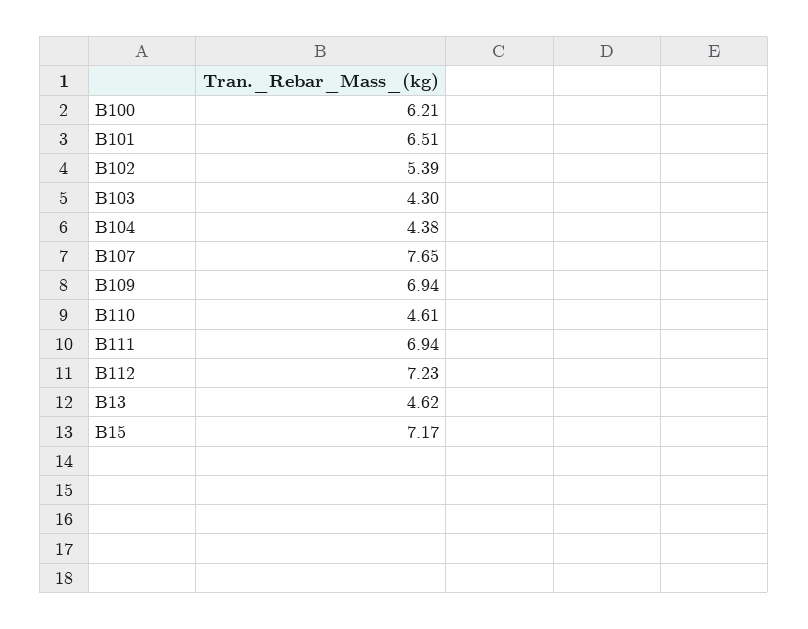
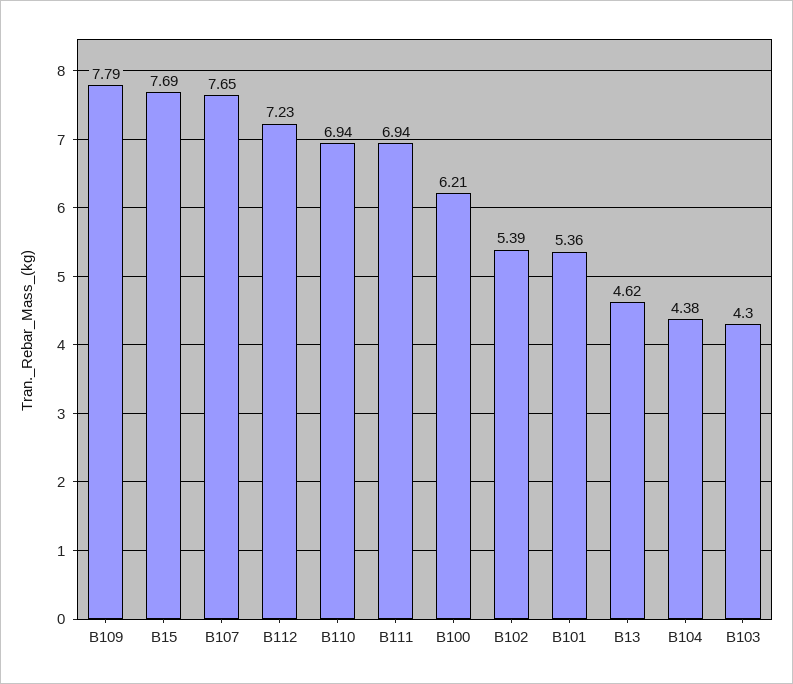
B101: 6.51 -> 5.36
B109: 6.94 -> 7.79
B110: 4.61 -> 6.94
B15: 7.17 -> 7.69

